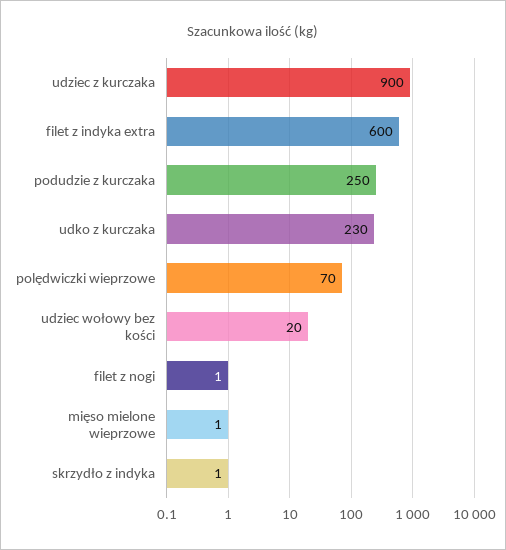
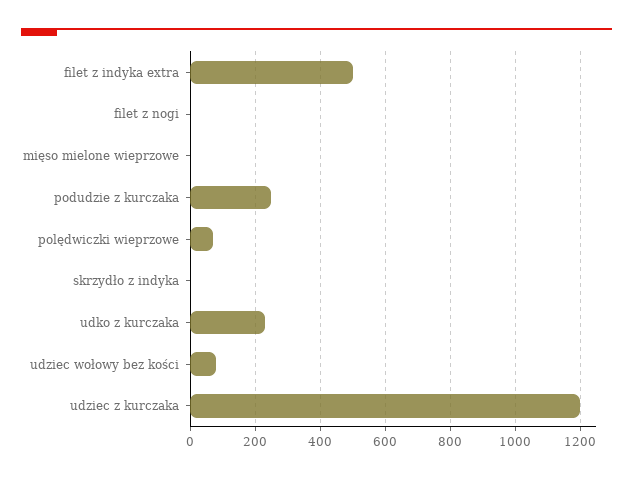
udziec z kurczaka: 900 -> 1200
filet z indyka extra: 600 -> 500
udziec wołowy bez kości: 20 -> 80

